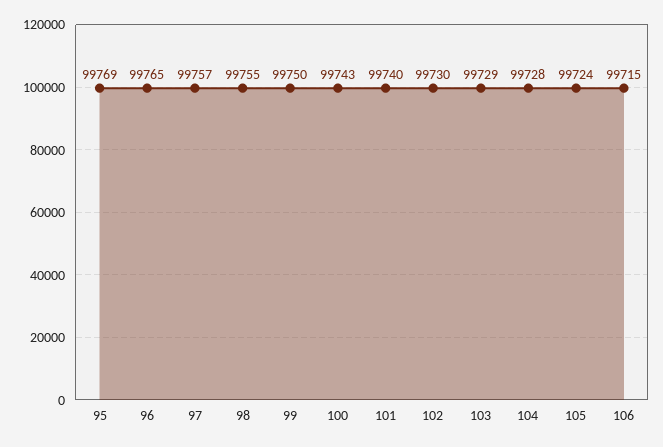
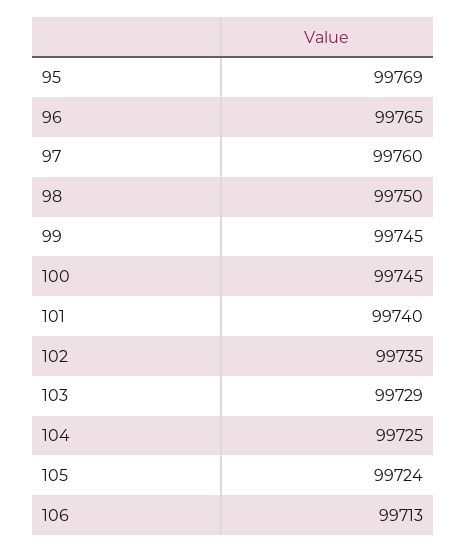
97: 99757 -> 99760
98: 99755 -> 99750
99: 99750 -> 99745
100: 99743 -> 99745
102: 99730 -> 99735
104: 99728 -> 99725
106: 99715 -> 99713

